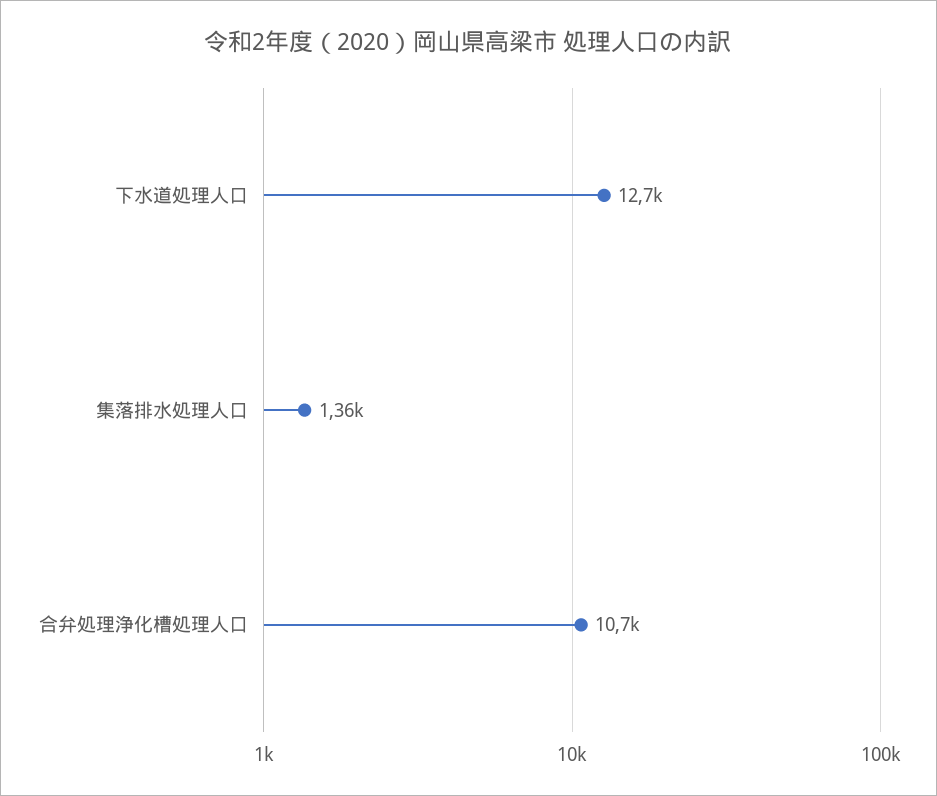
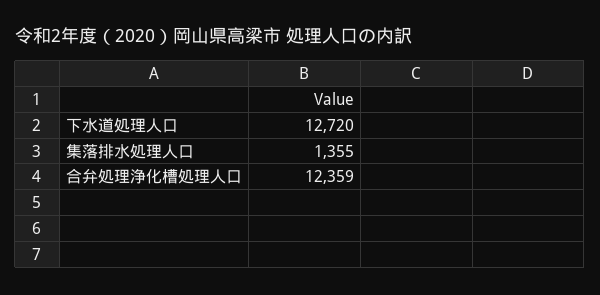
合弁処理浄化槽処理人口: 10700 -> 12359

